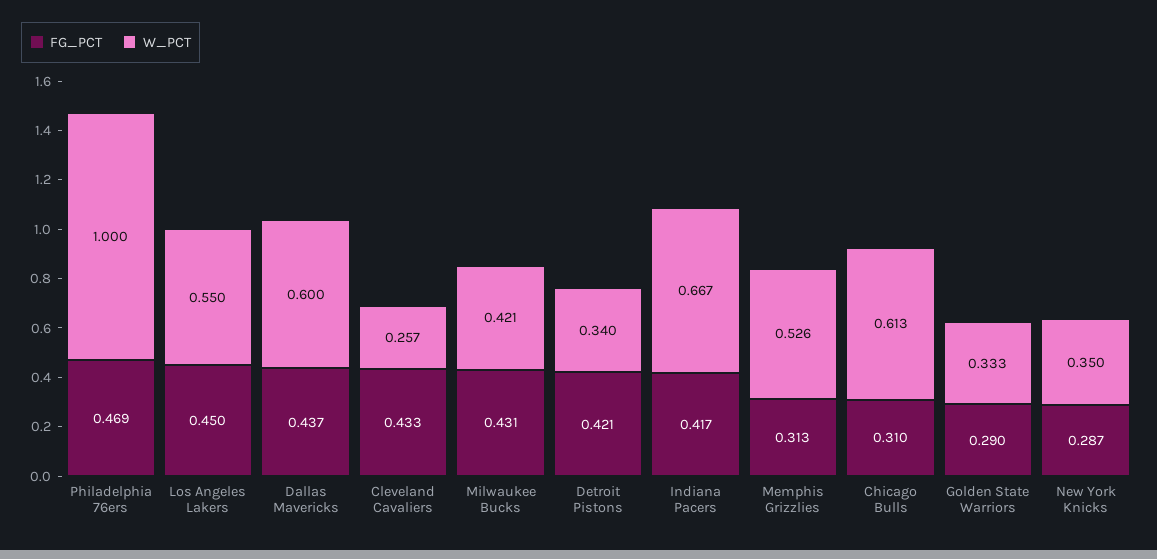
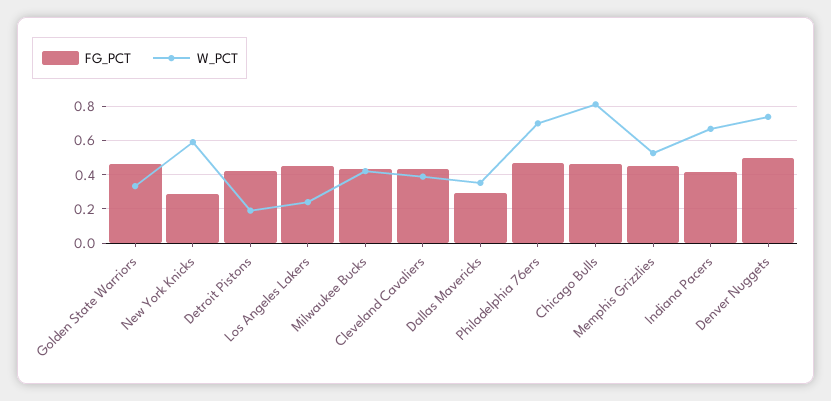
W_PCT, Philadelphia 76ers: 1 -> 0.7
W_PCT, Los Angeles Lakers: 0.55 -> 0.25
FG_PCT, Dallas Mavericks: 0.437 -> 0.3
W_PCT, Dallas Mavericks: 0.6 -> 0.35
W_PCT, Cleveland Cavaliers: 0.257 -> 0.4
W_PCT, Detroit Pistons: 0.34 -> 0.2
FG_PCT, Memphis Grizzlies: 0.313 -> 0.45
FG_PCT, Chicago Bulls: 0.31 -> 0.45
W_PCT, Chicago Bulls: 0.613 -> 0.8
FG_PCT, Golden State Warriors: 0.29 -> 0.45
W_PCT, New York Knicks: 0.35 -> 0.6
FG_PCT, Denver Nuggets: none -> 0.5
W_PCT, Denver Nuggets: none -> 0.75

